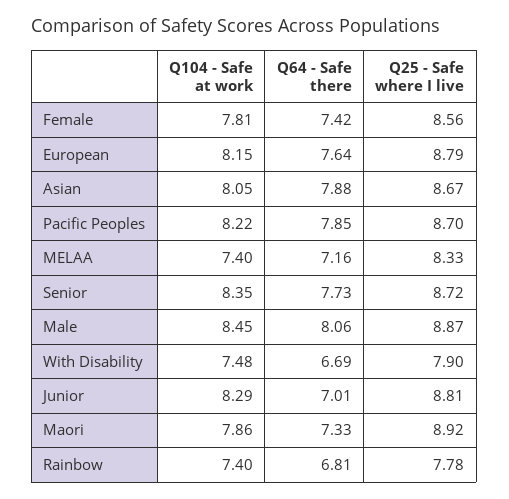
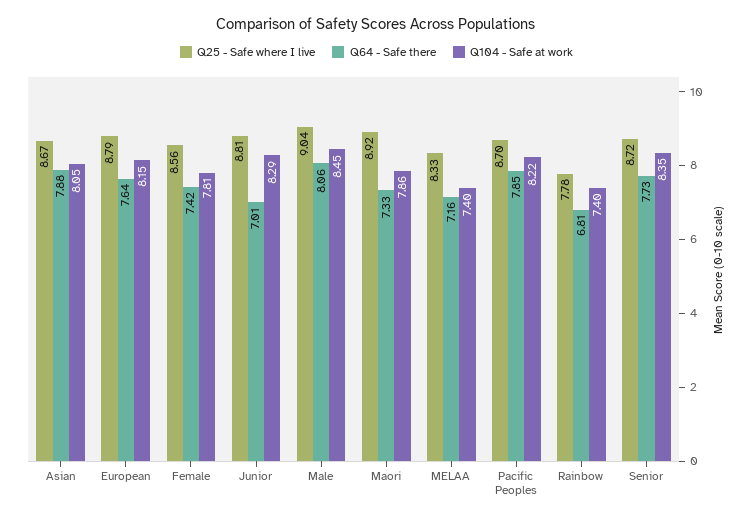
Q25 - Safe where I live, Male: 8.87 -> 9.04
Q104 - Safe at work, With Disability: 7.48 -> none
Q64 - Safe there, With Disability: 6.69 -> none
Q25 - Safe where I live, With Disability: 7.9 -> none

